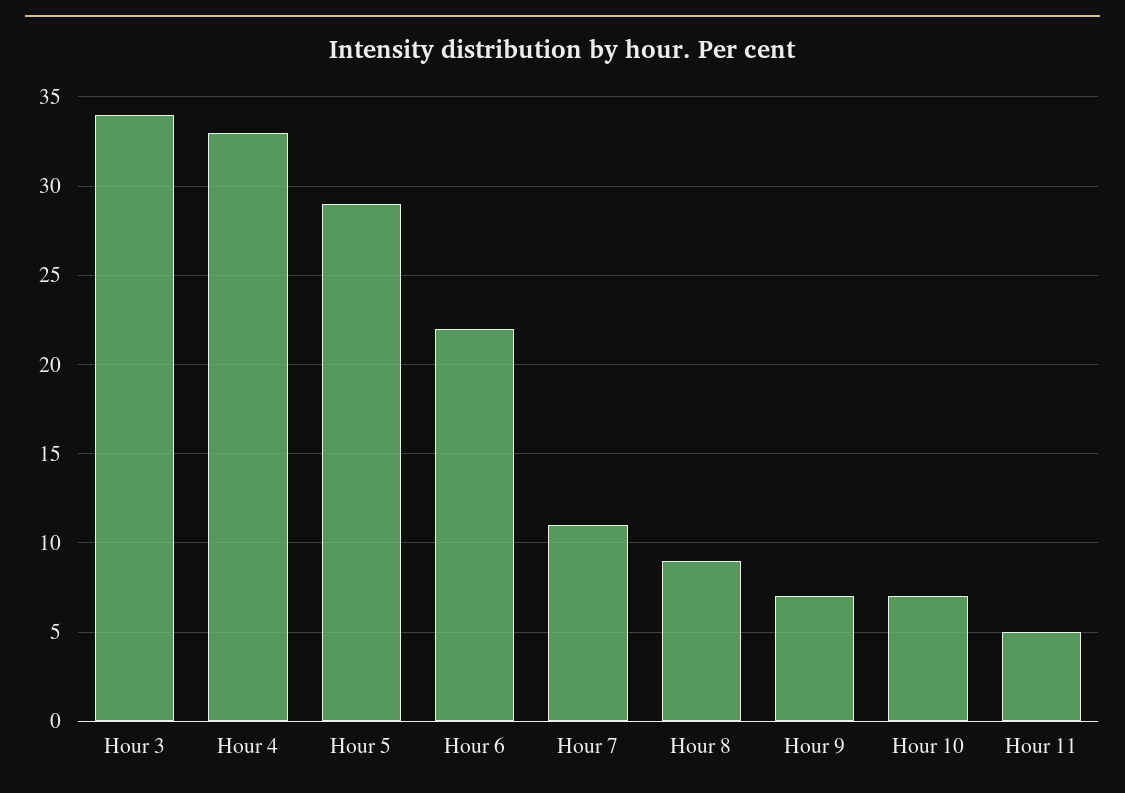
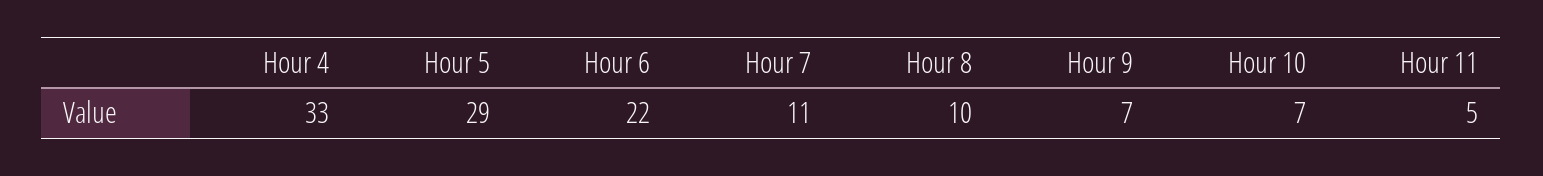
Hour 3: 34 -> none
Hour 8: 9 -> 10

